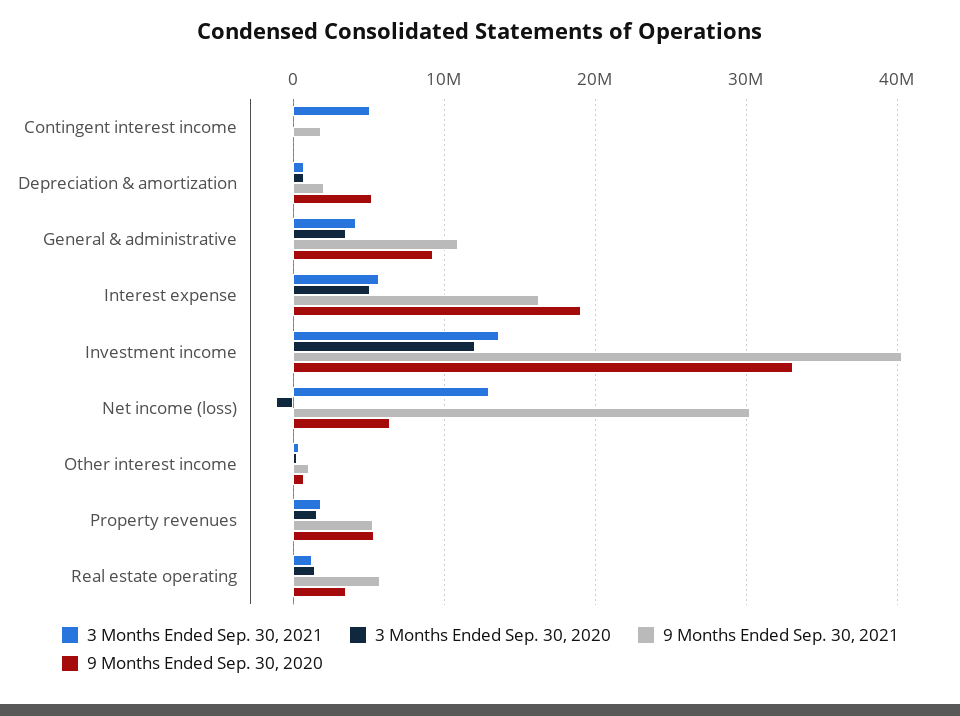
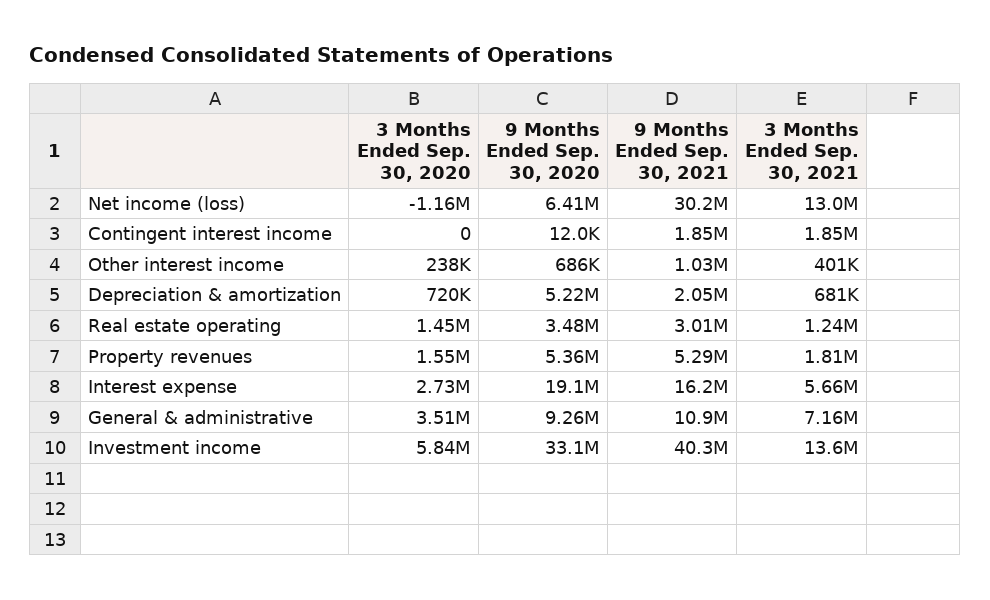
3 Months Ended Sep. 30, 2021, Contingent interest income: 5000000 -> 1850000
3 Months Ended Sep. 30, 2021, General & administrative: 4000000 -> 7160000
3 Months Ended Sep. 30, 2020, Interest expense: 5000000 -> 2730000
3 Months Ended Sep. 30, 2020, Investment income: 12000000 -> 5840000
9 Months Ended Sep. 30, 2021, Real estate operating: 6000000 -> 3010000

